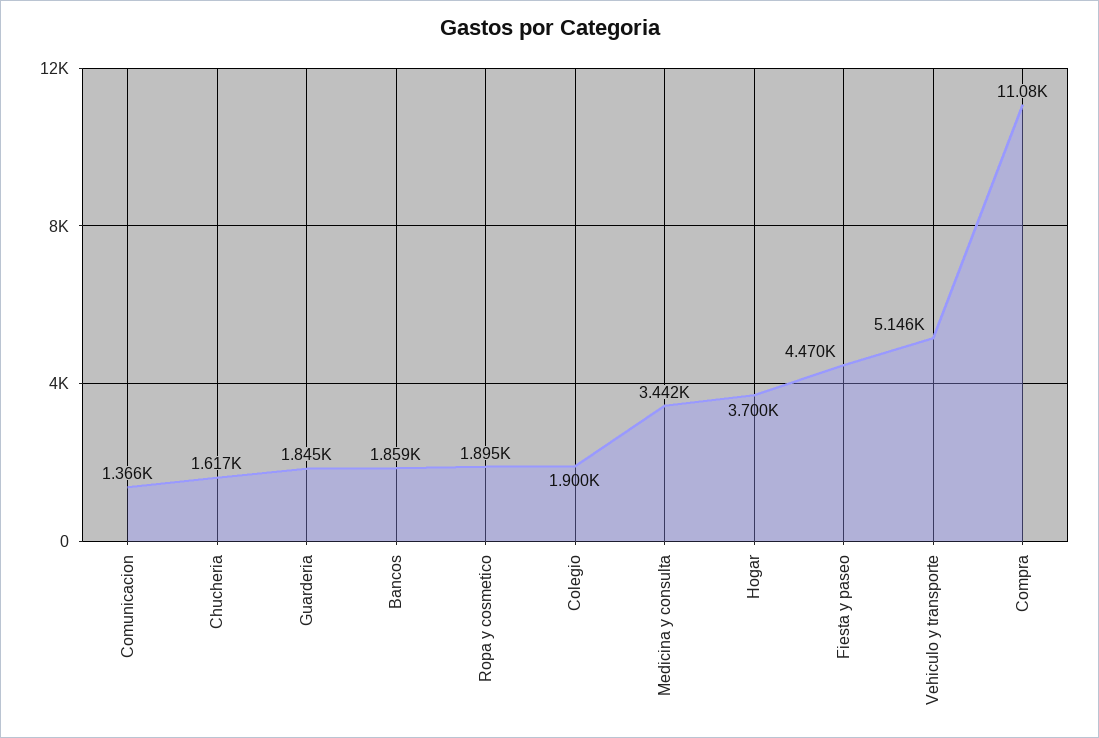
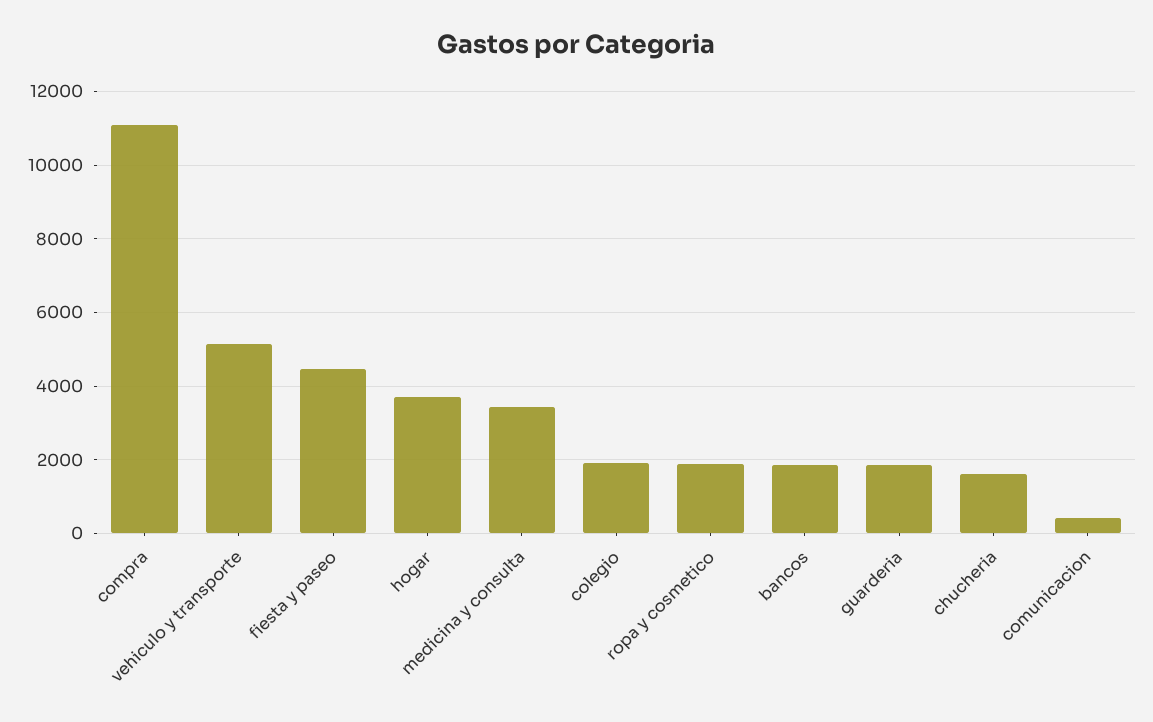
Comunicacion: 1366 -> 400

